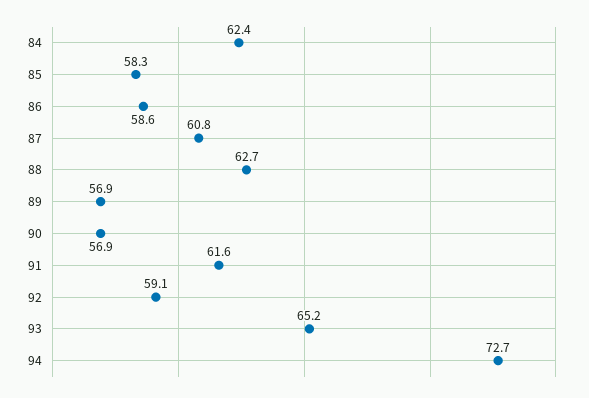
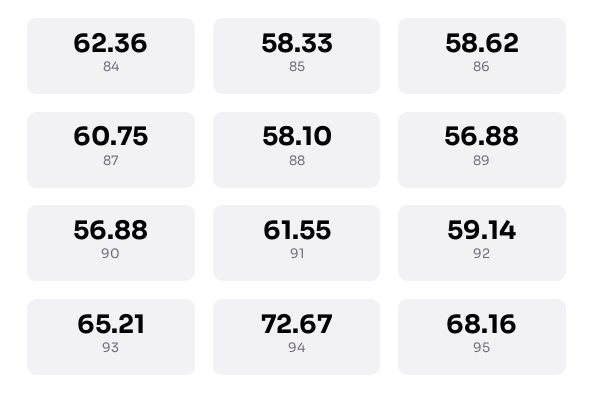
88: 62.7 -> 58.1
95: none -> 68.16

